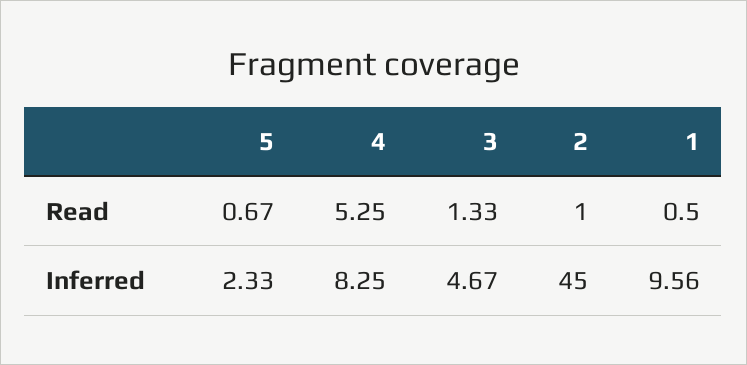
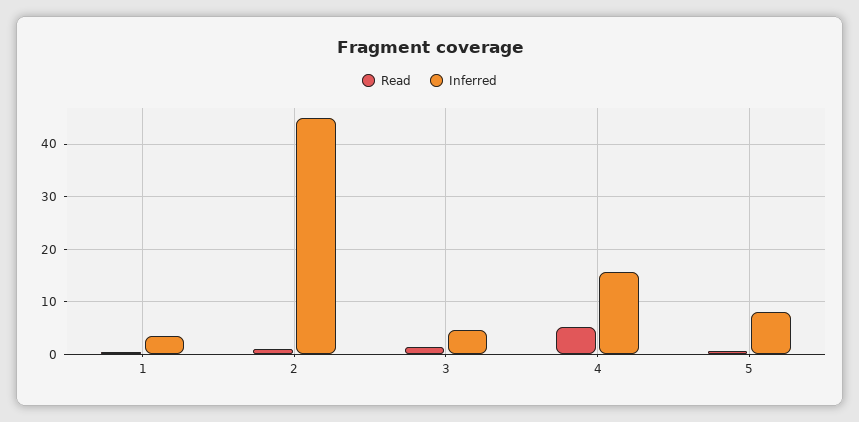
Inferred, 5: 2.33 -> 8
Inferred, 4: 8.25 -> 16
Inferred, 1: 9.56 -> 4

